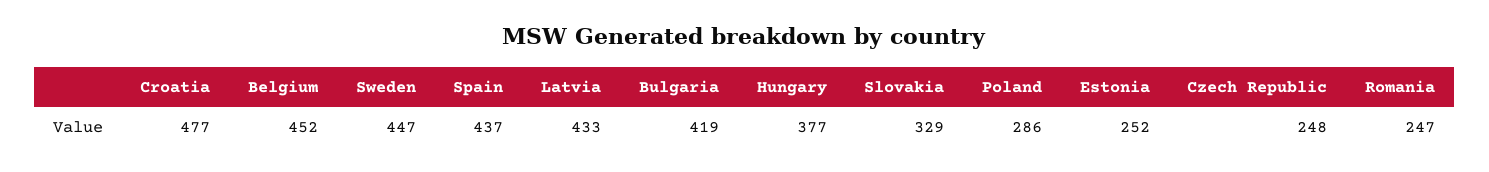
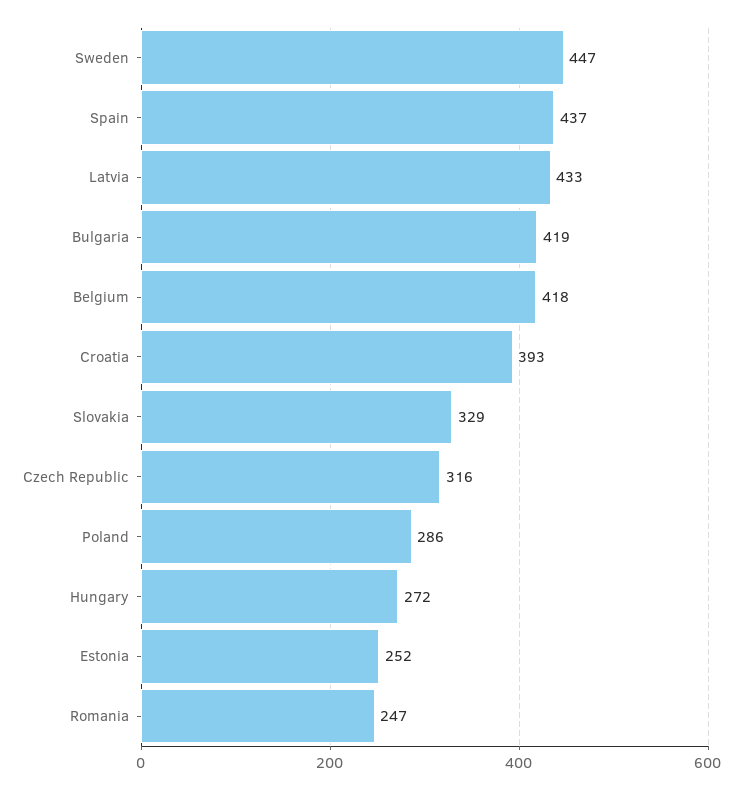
Croatia: 477 -> 393
Belgium: 452 -> 418
Hungary: 377 -> 272
Czech Republic: 248 -> 316

